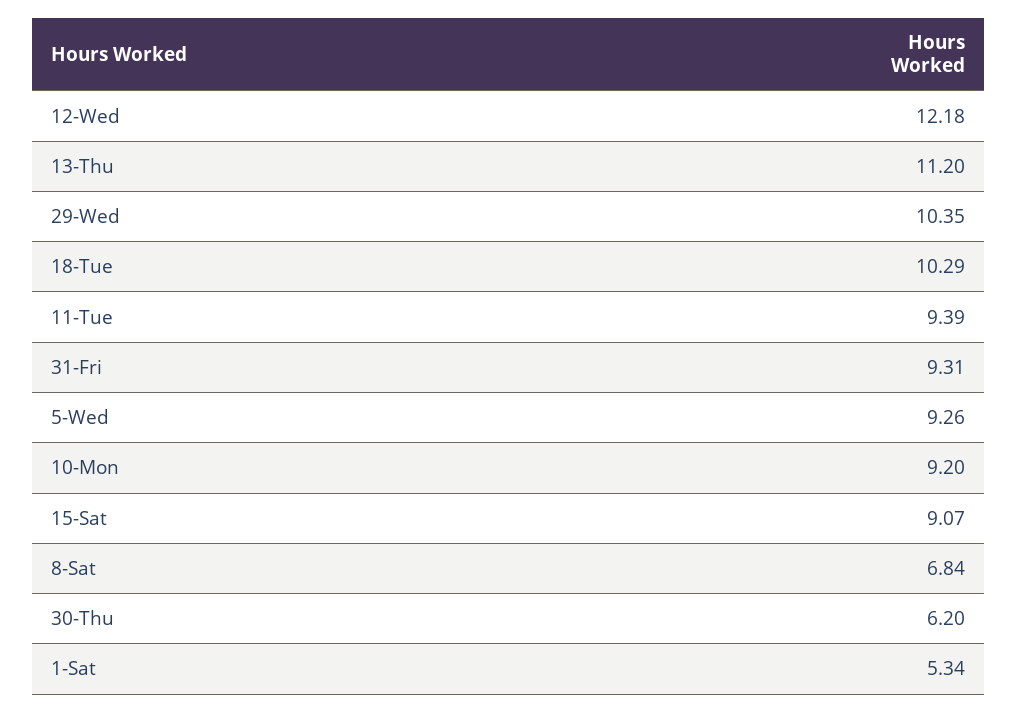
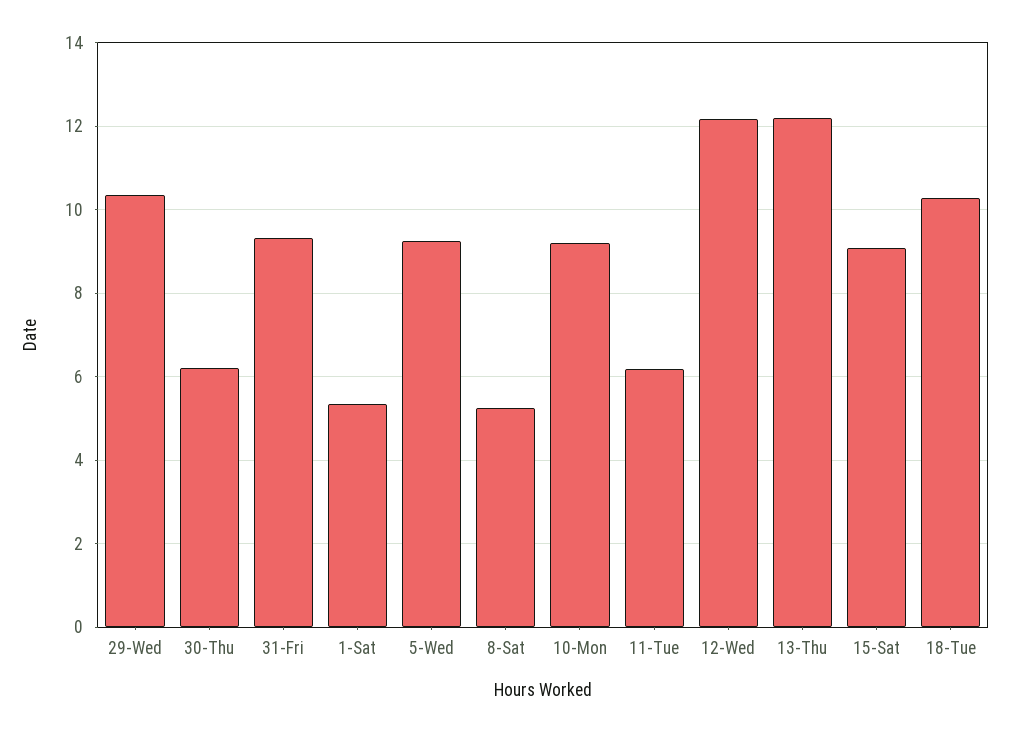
13-Thu: 11.2 -> 12.2
11-Tue: 9.39 -> 6.2
8-Sat: 6.84 -> 5.2

